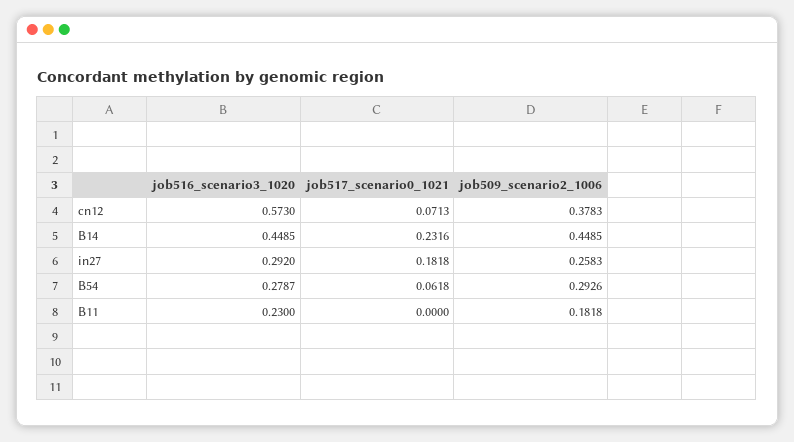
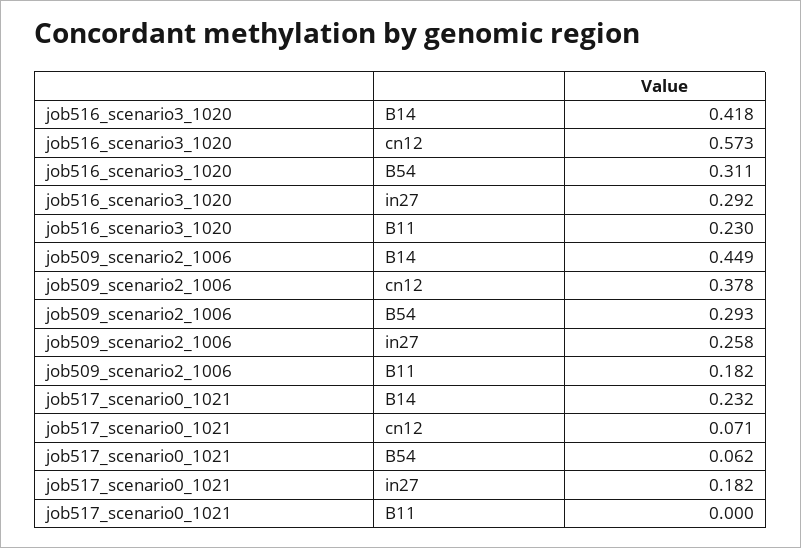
job516_scenario3_1020, B14: 0.4485 -> 0.418
job516_scenario3_1020, B54: 0.2787 -> 0.311

